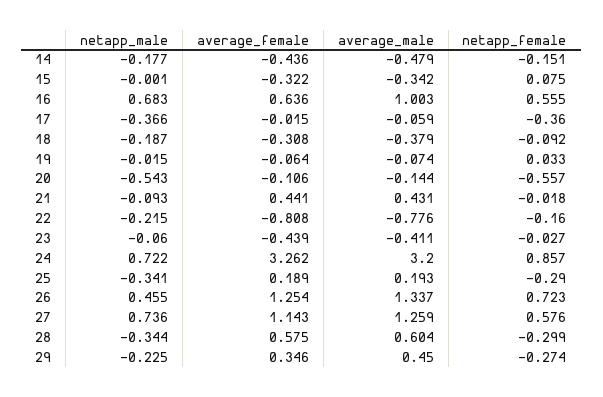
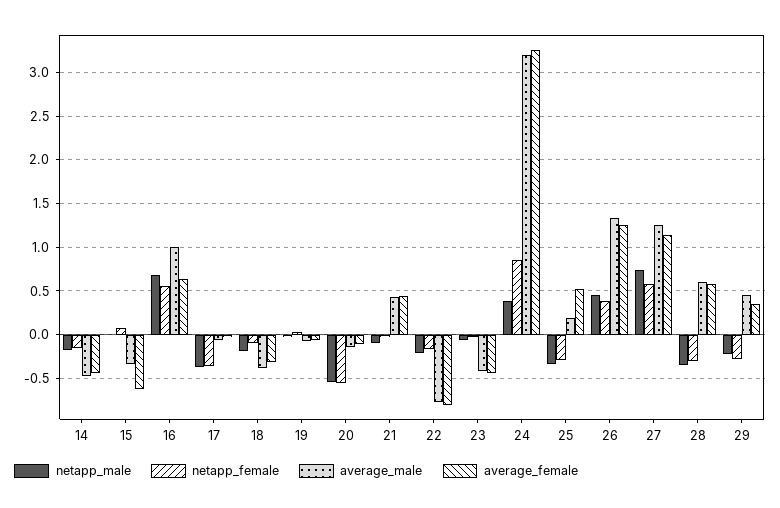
average_female, 15: -0.322 -> -0.6
netapp_male, 24: 0.722 -> 0.4
average_female, 25: 0.189 -> 0.5
netapp_female, 26: 0.723 -> 0.4

